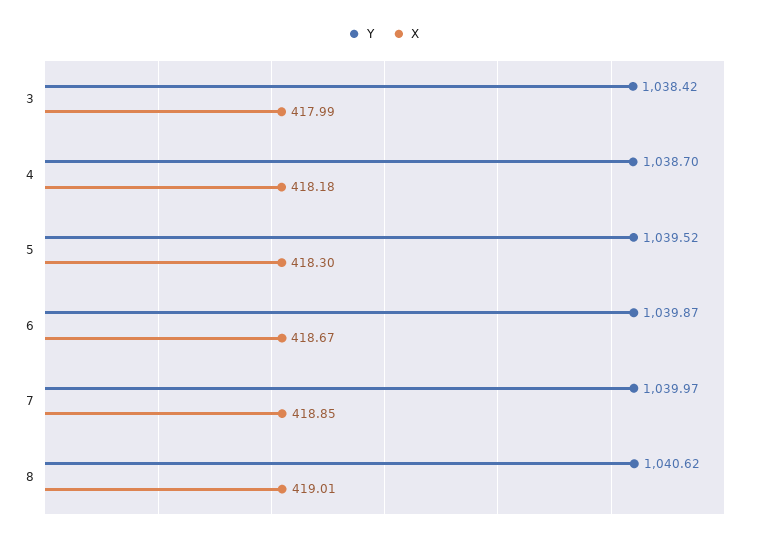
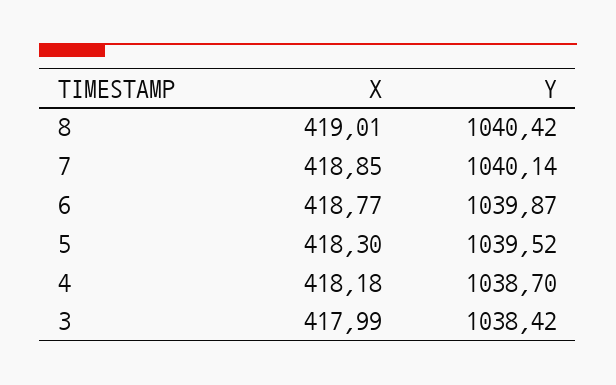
X, 6: 418.67 -> 418.77
Y, 7: 1039.97 -> 1040.14
Y, 8: 1040.62 -> 1040.42

